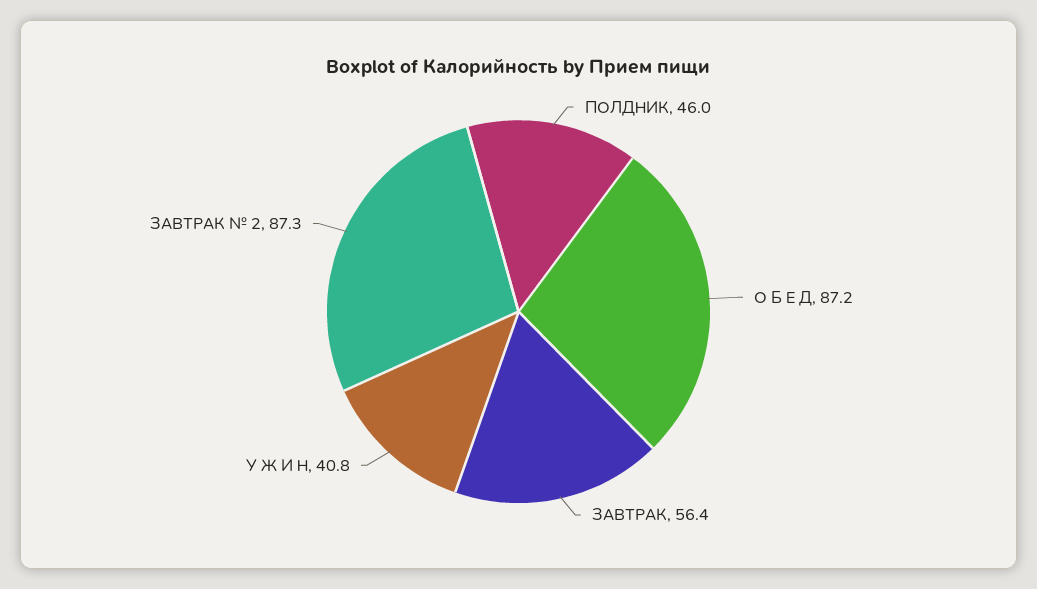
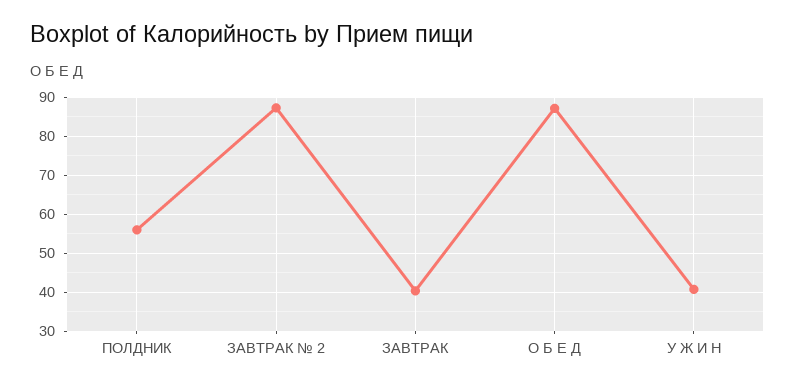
ПОЛДНИК: 46 -> 56
ЗАВТРАК: 56.4 -> 40

